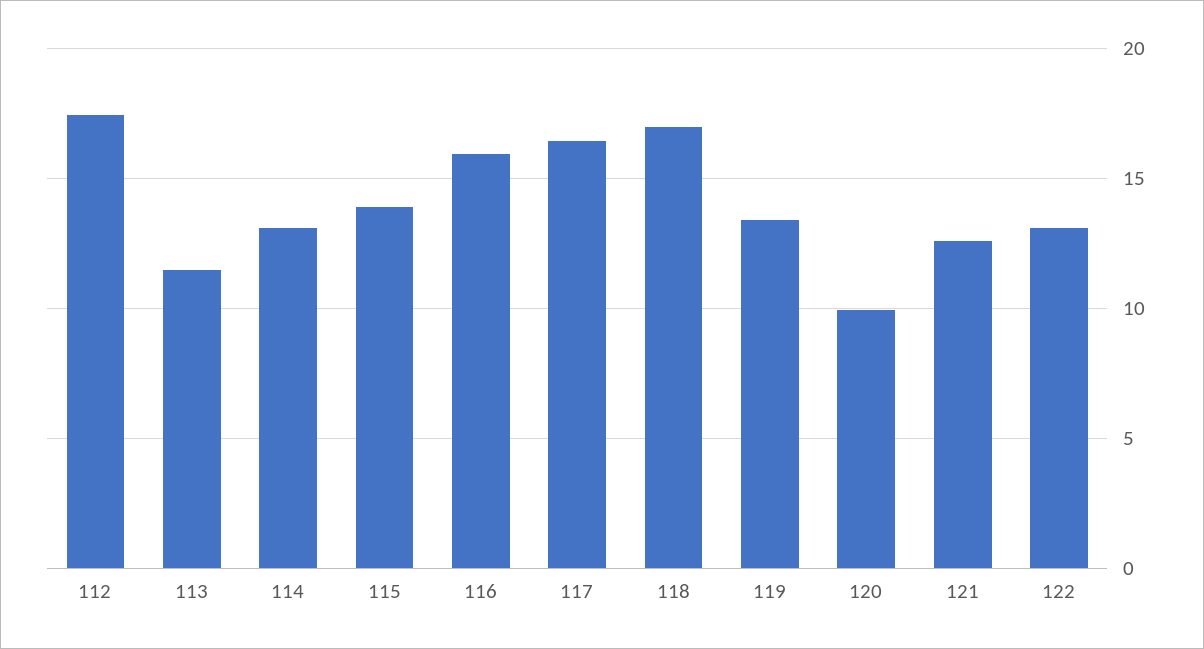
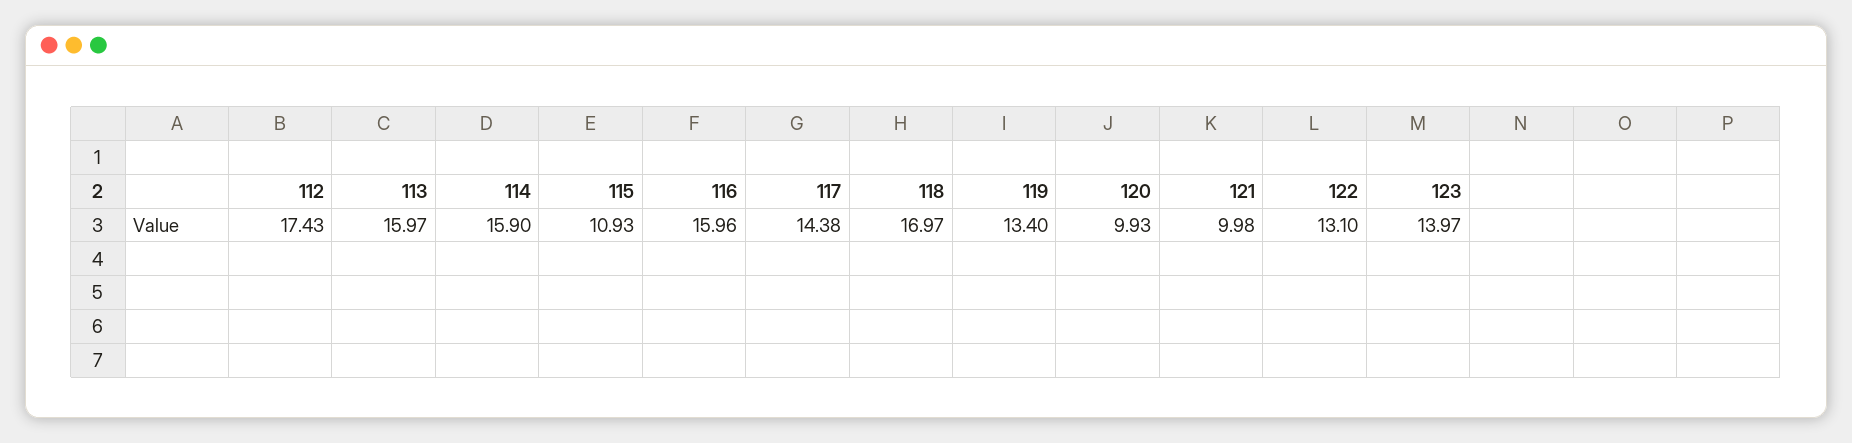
113: 11.5 -> 15.97
114: 13 -> 15.9
115: 14 -> 10.93
117: 16.5 -> 14.38
121: 12.5 -> 9.98
123: none -> 13.97

